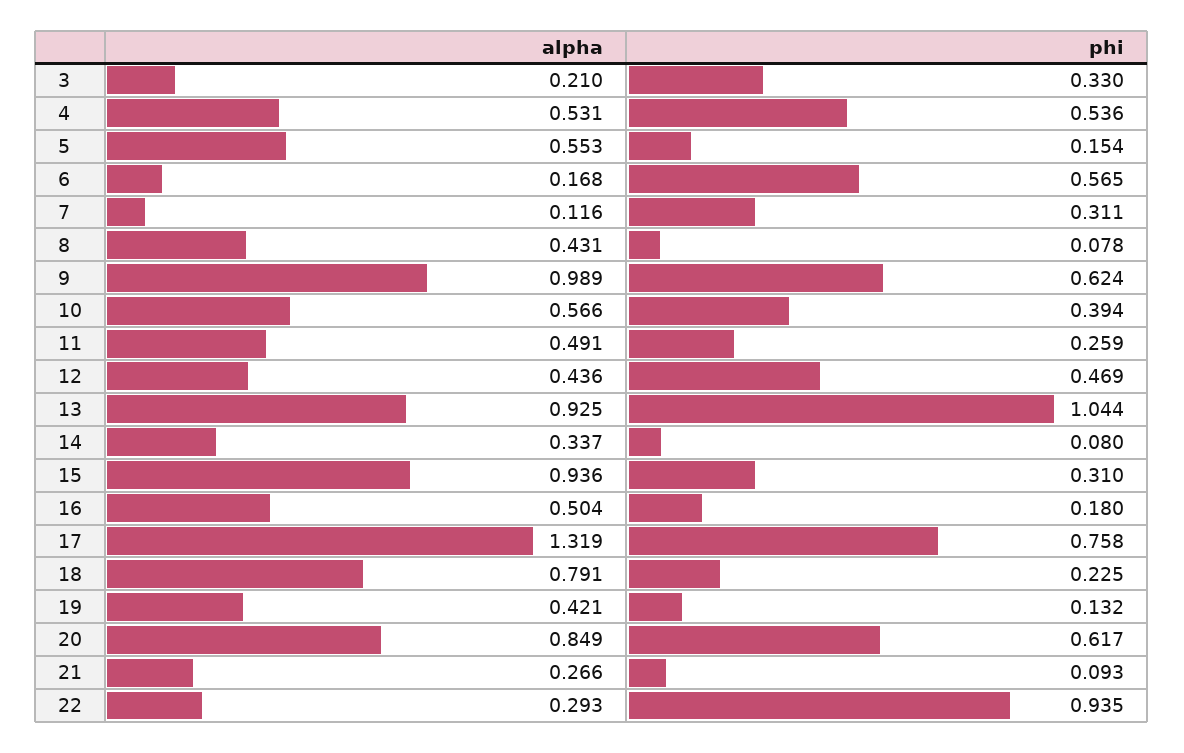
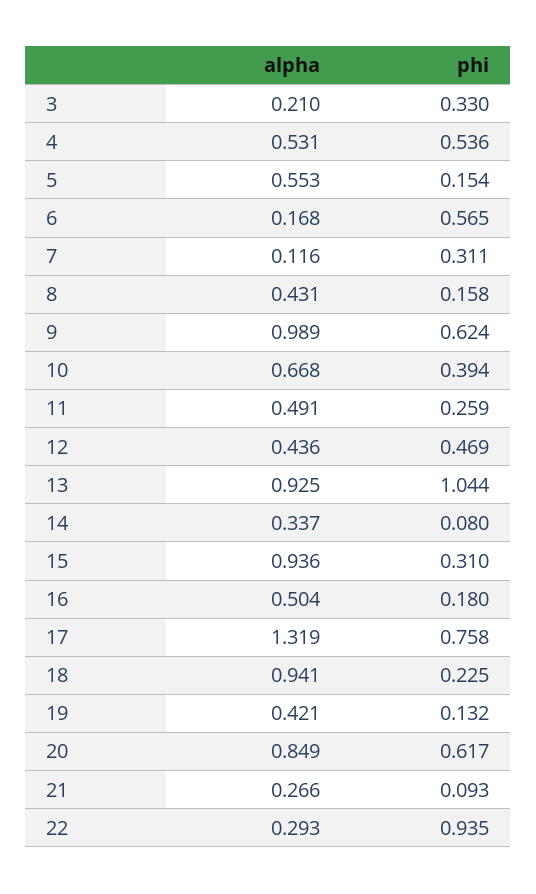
phi, 8: 0.078 -> 0.158
alpha, 10: 0.566 -> 0.668
alpha, 18: 0.791 -> 0.941

